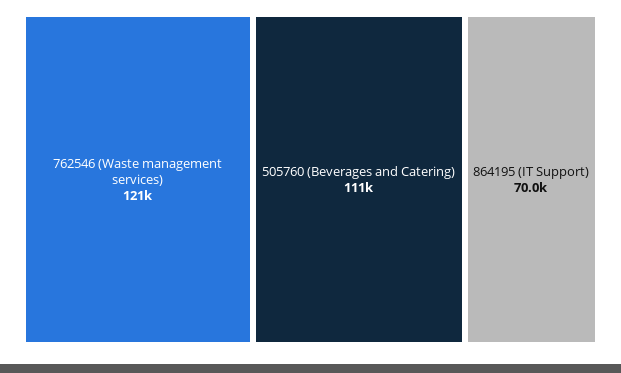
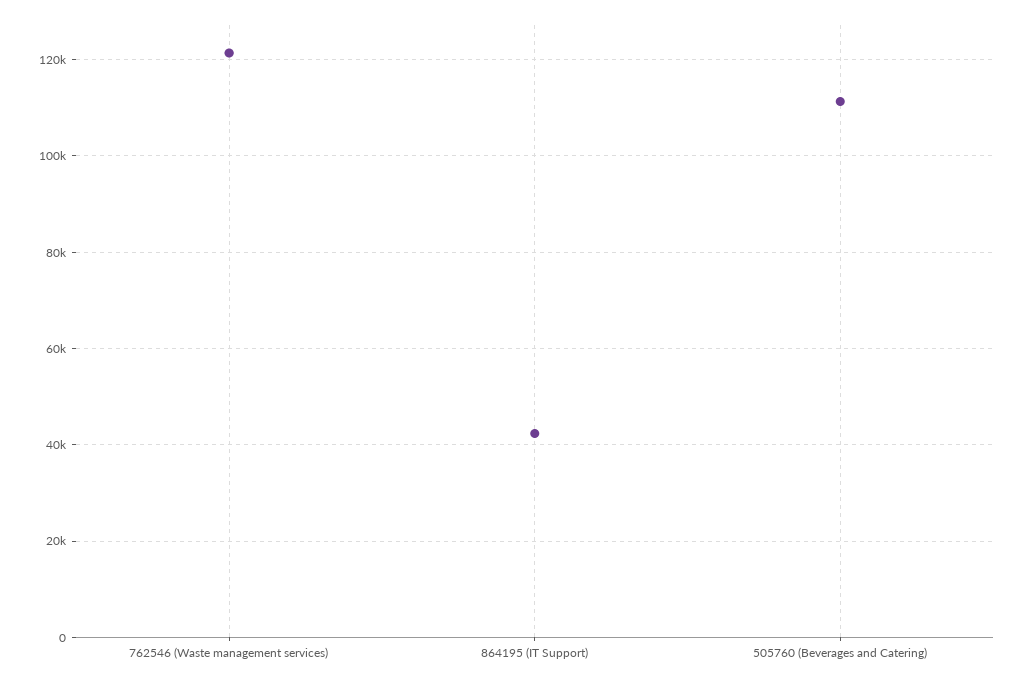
864195 (IT Support): 70000 -> 42000

